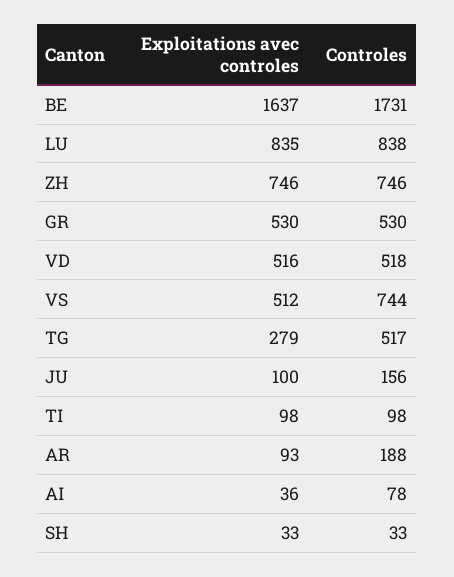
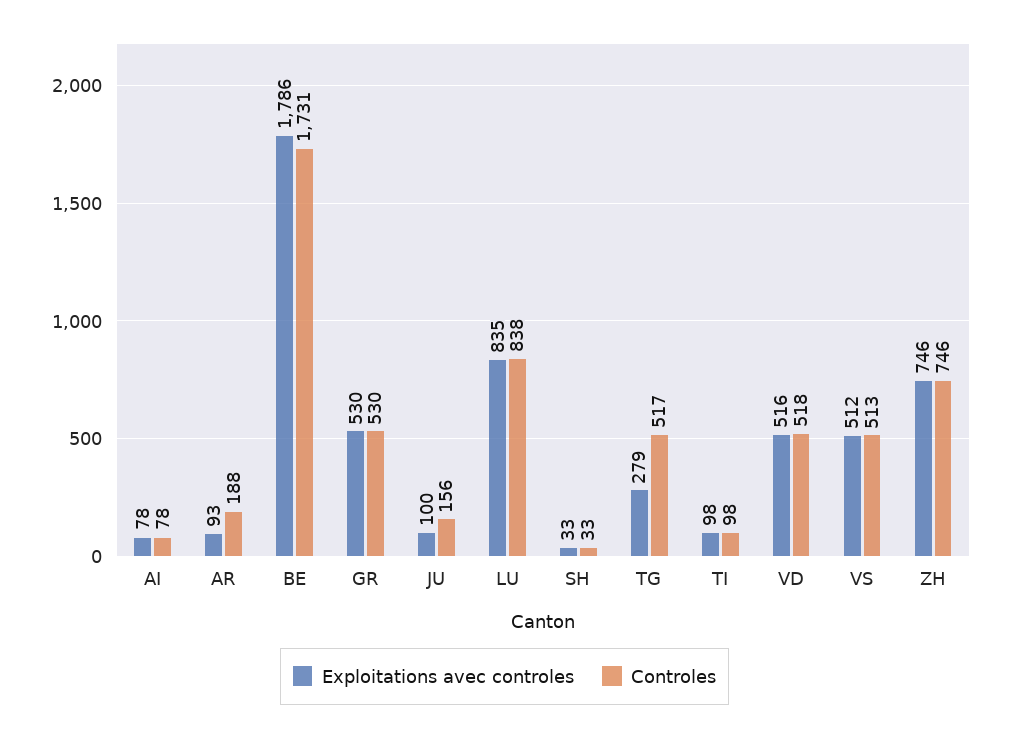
Exploitations avec controles, BE: 1637 -> 1786
Controles, VS: 744 -> 513
Exploitations avec controles, AI: 36 -> 78

